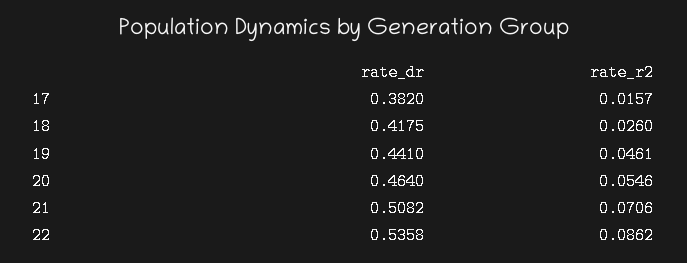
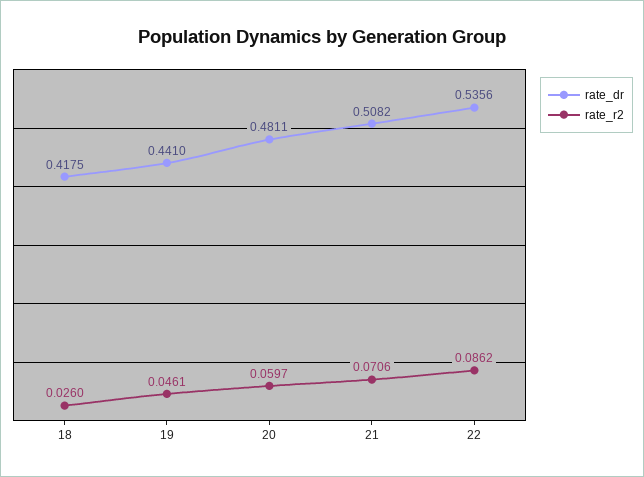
rate_dr, 17: 0.382 -> none
rate_r2, 17: 0.0157 -> none
rate_dr, 20: 0.464 -> 0.4811
rate_r2, 20: 0.0546 -> 0.0597
rate_dr, 22: 0.5358 -> 0.5356

